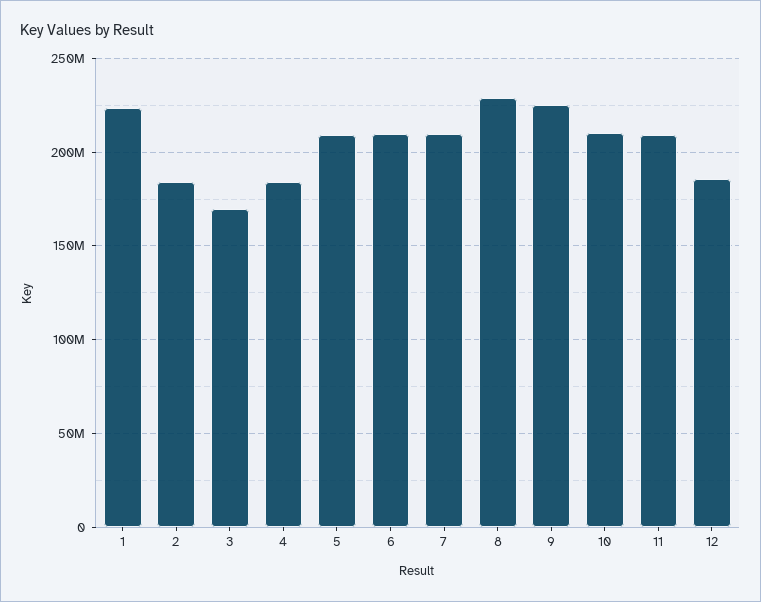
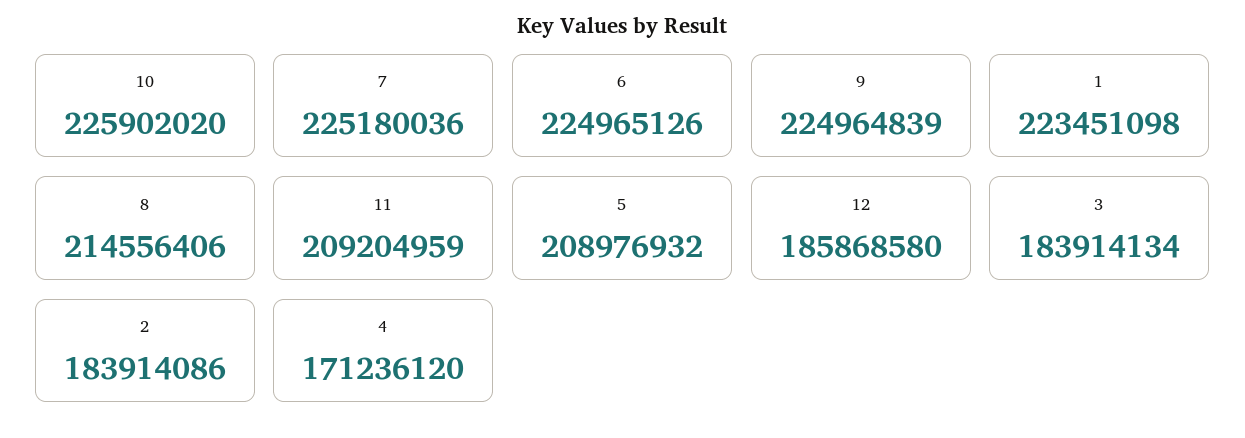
3: 170000000 -> 183914134
4: 185000000 -> 171236120
6: 210000000 -> 224965126
7: 210000000 -> 225180036
8: 230000000 -> 214556406
10: 210000000 -> 225902020

